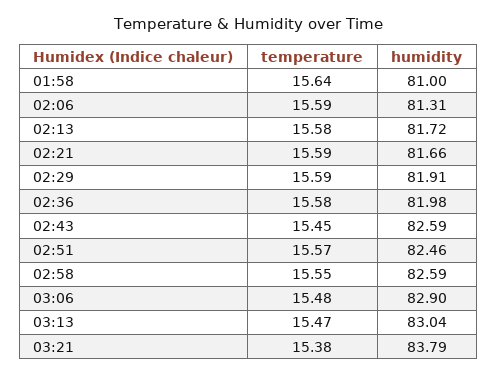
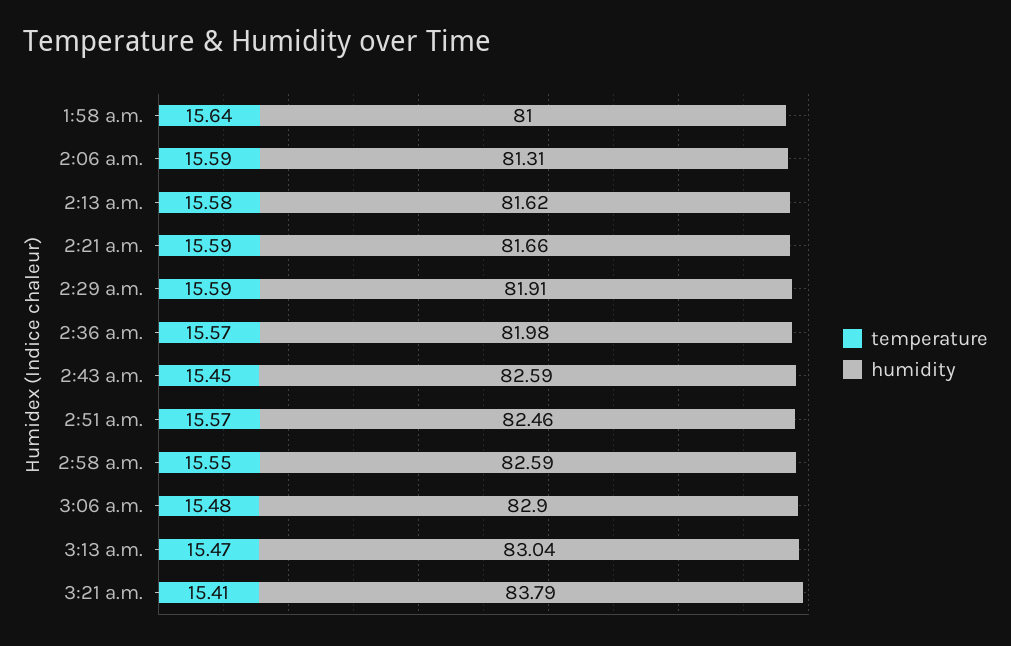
humidity, 02:13: 81.72 -> 81.62
temperature, 02:36: 15.58 -> 15.57
temperature, 03:21: 15.38 -> 15.41

